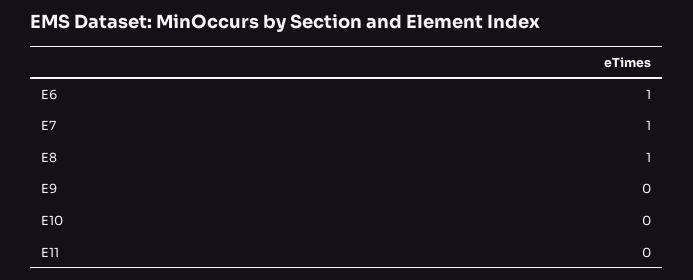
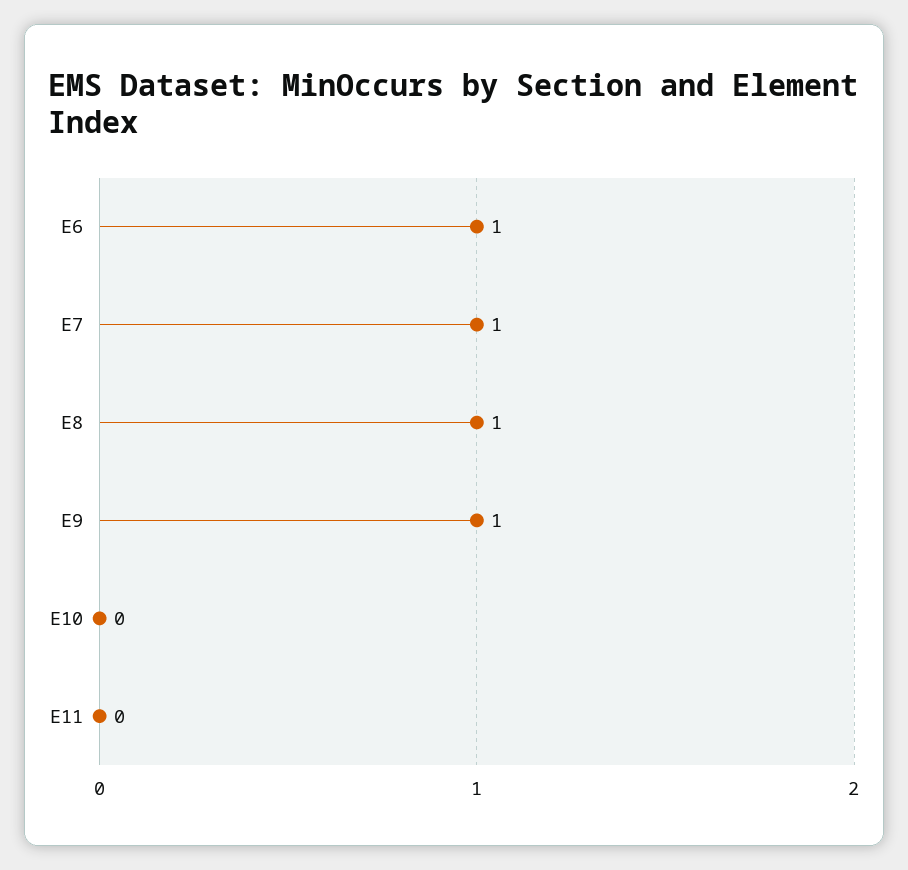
E9: 0 -> 1

